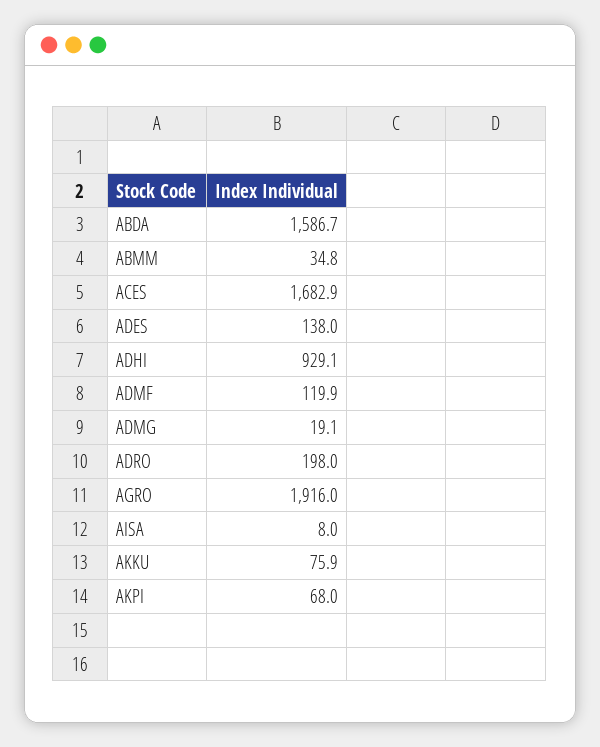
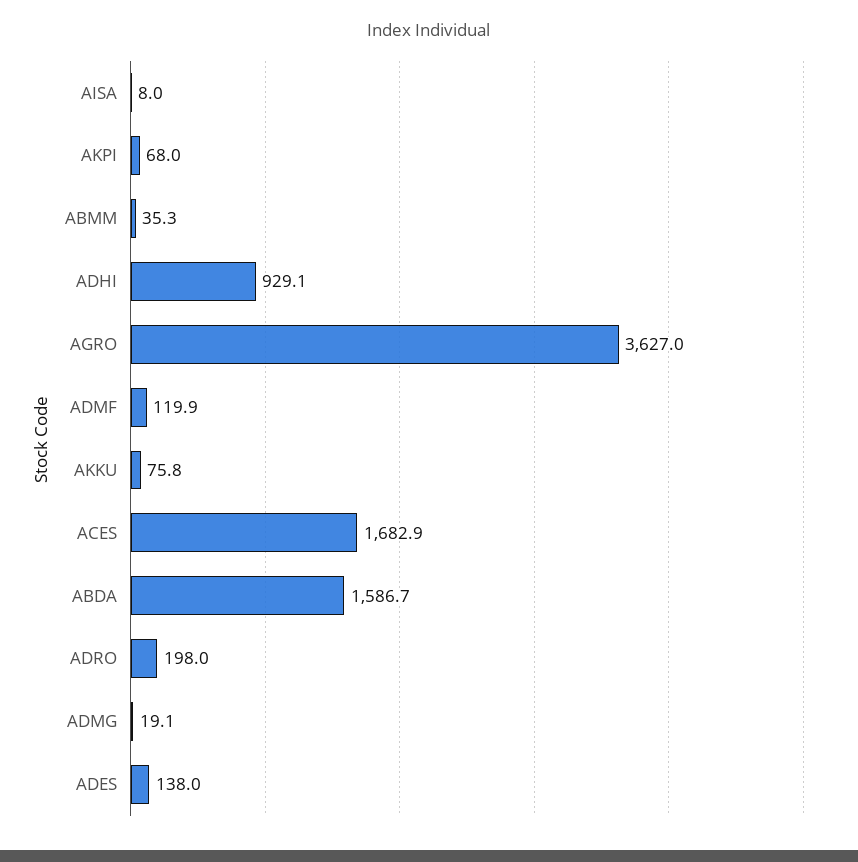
ABMM: 34.8 -> 35.3
AGRO: 1916 -> 3627
AKKU: 75.9 -> 75.8

